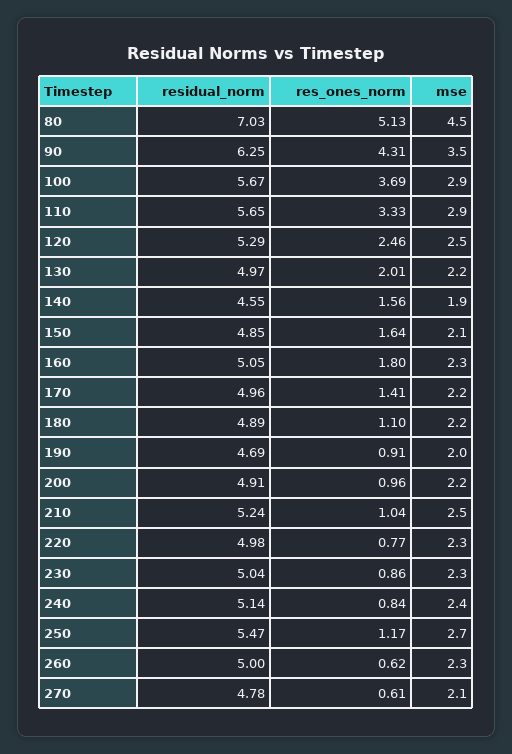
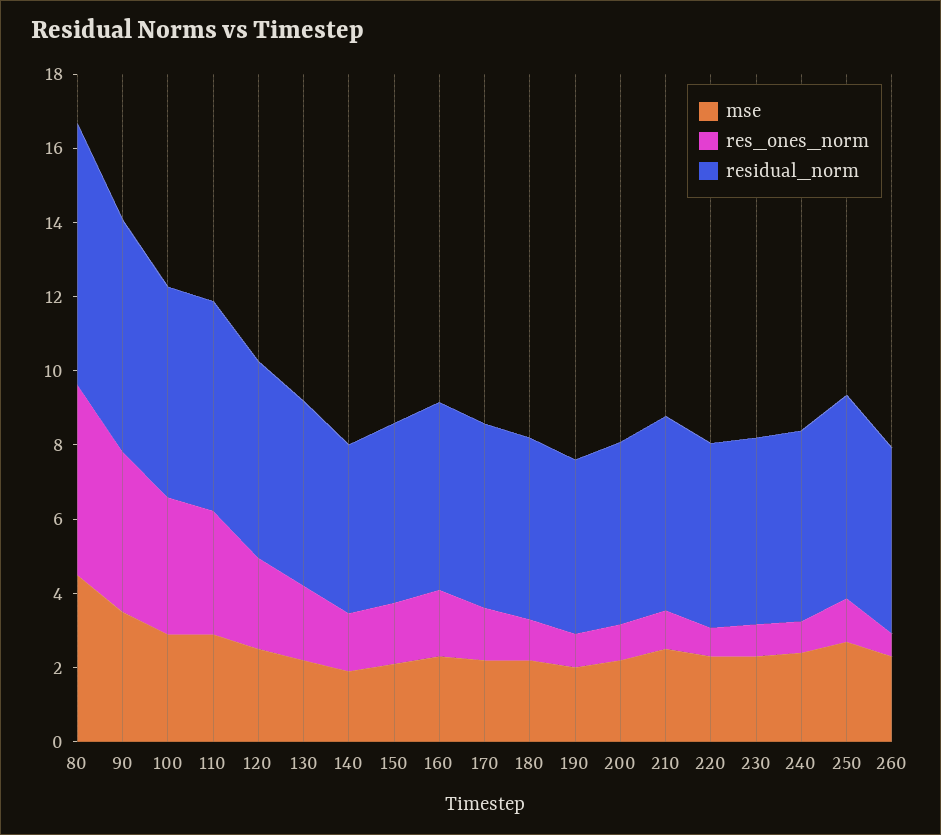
residual_norm, 270: 4.78 -> none
res_ones_norm, 270: 0.61 -> none
mse, 270: 2.1 -> none

